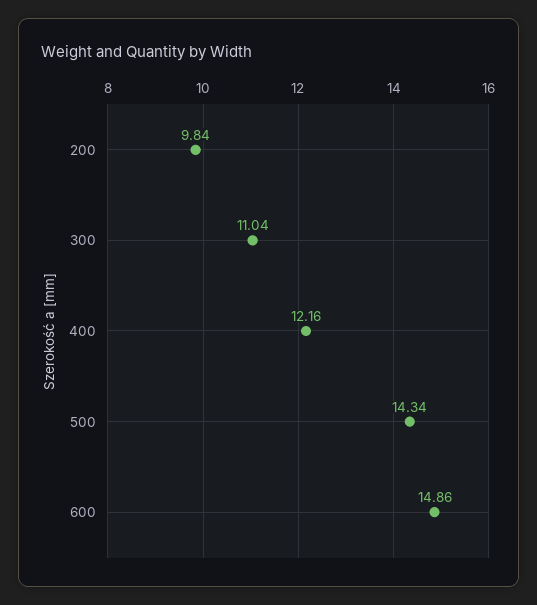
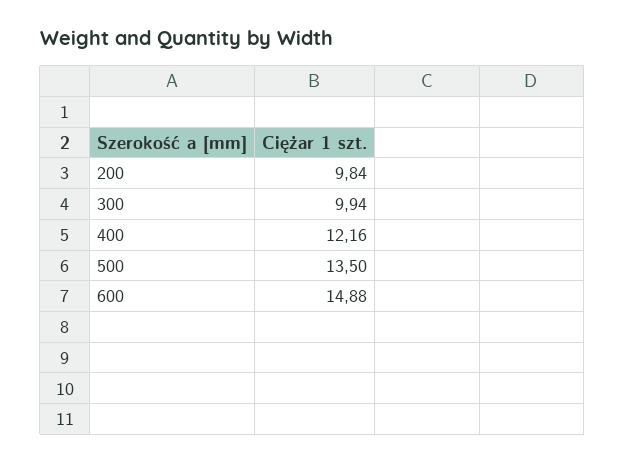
300: 11.04 -> 9.94
500: 14.34 -> 13.5
600: 14.86 -> 14.88

